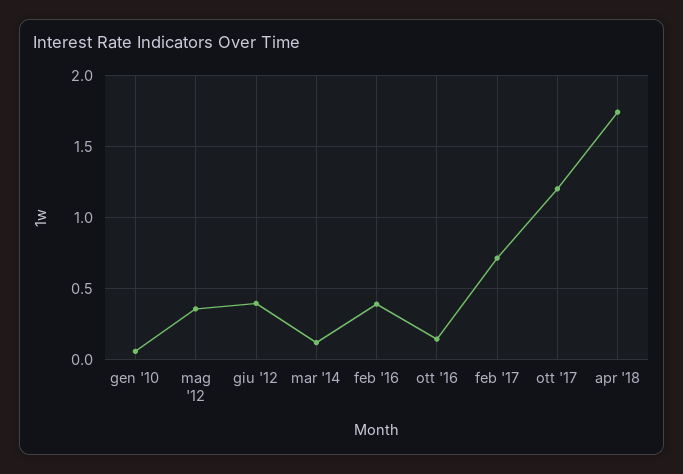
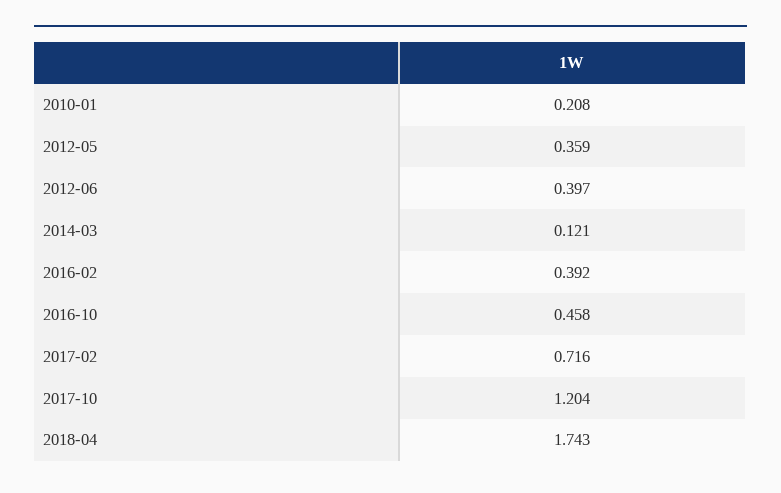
gen '10: 0.05 -> 0.208
ott '16: 0.15 -> 0.458

